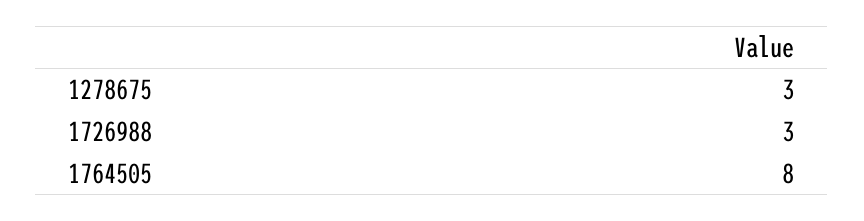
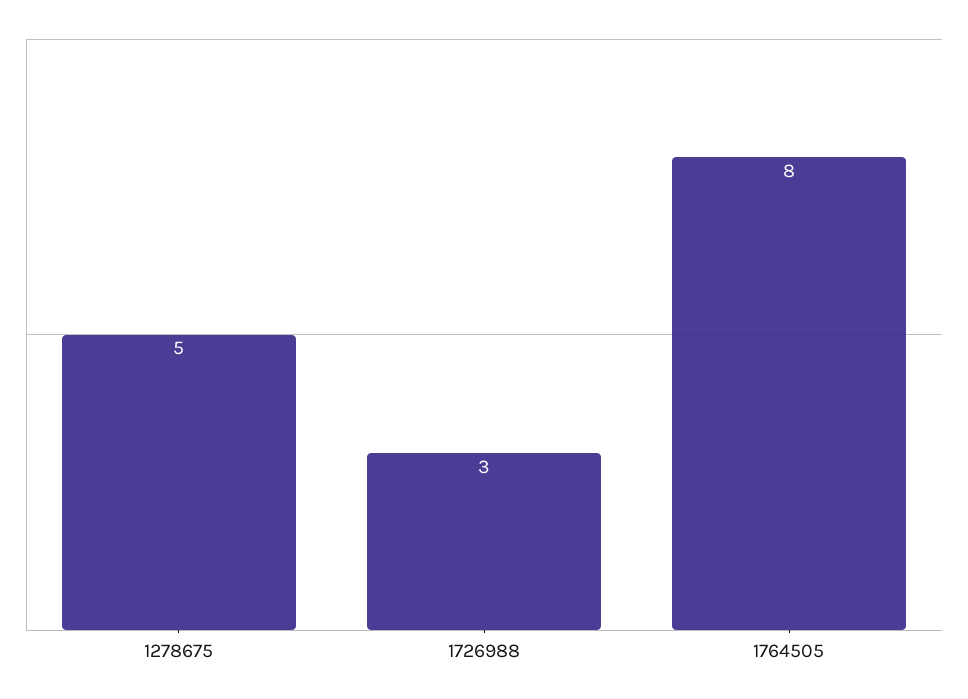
1278675: 3 -> 5

